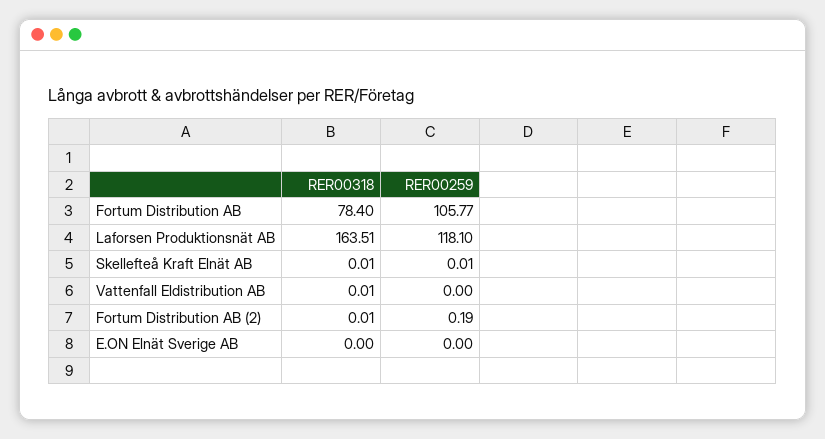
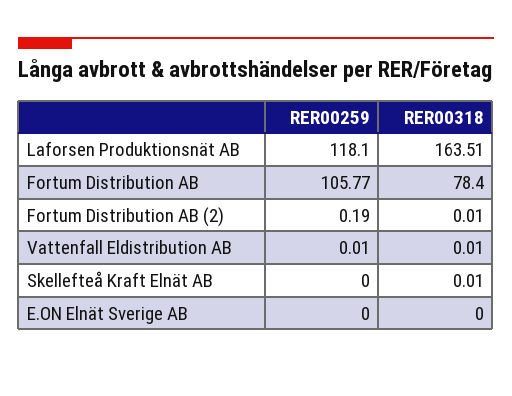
RER00259, Skellefteå Kraft Elnät AB: 0.01 -> 0
RER00259, Vattenfall Eldistribution AB: 0 -> 0.01

